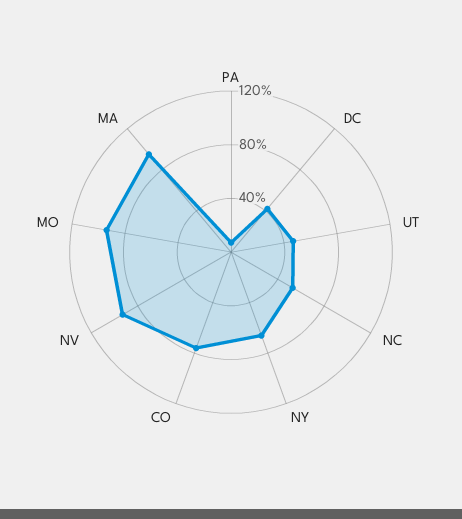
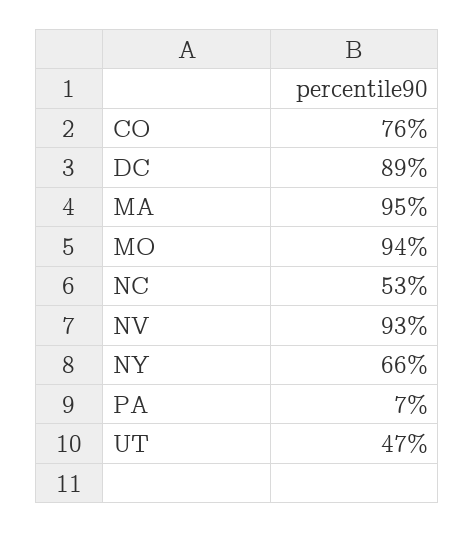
DC: 40 -> 89

